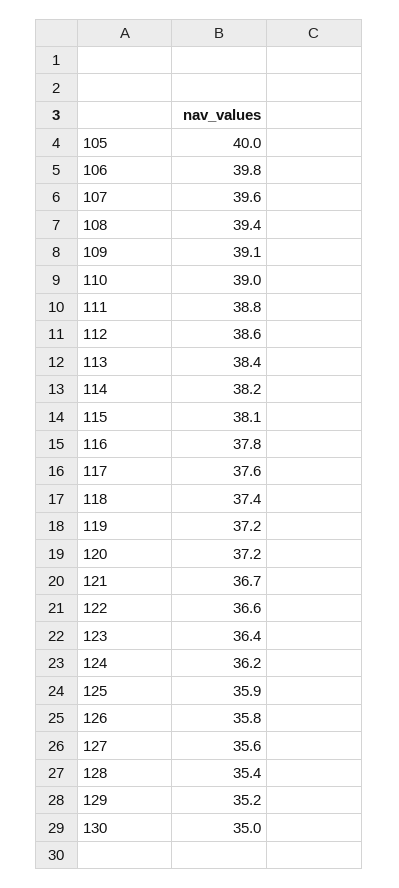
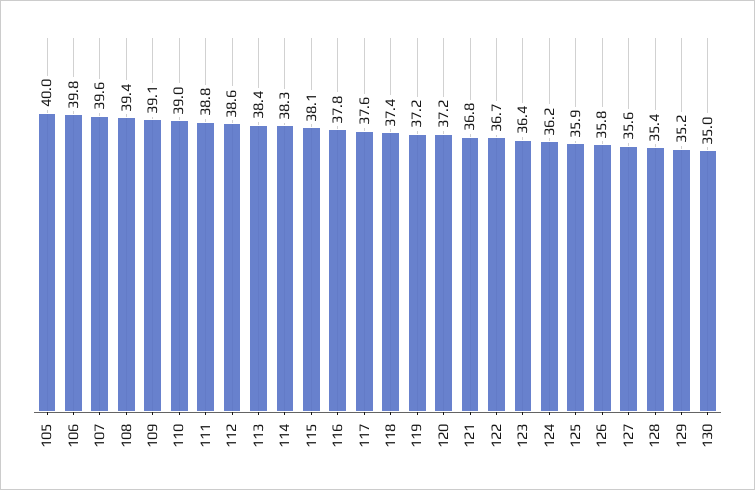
114: 38.2 -> 38.3
121: 36.7 -> 36.8
122: 36.6 -> 36.7

